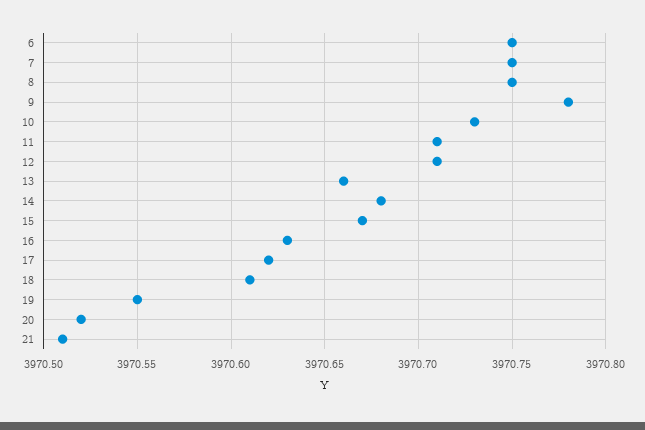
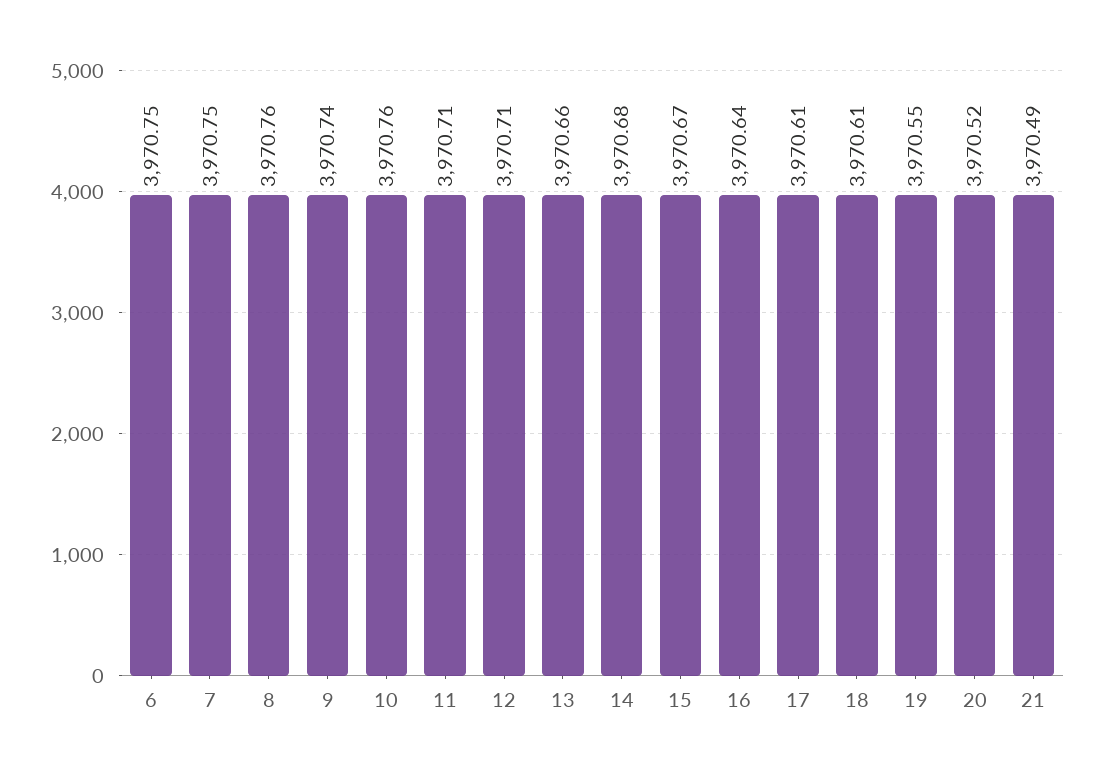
8: 3970.75 -> 3970.76
9: 3970.78 -> 3970.74
10: 3970.73 -> 3970.76
16: 3970.63 -> 3970.64
17: 3970.62 -> 3970.61
21: 3970.51 -> 3970.49

